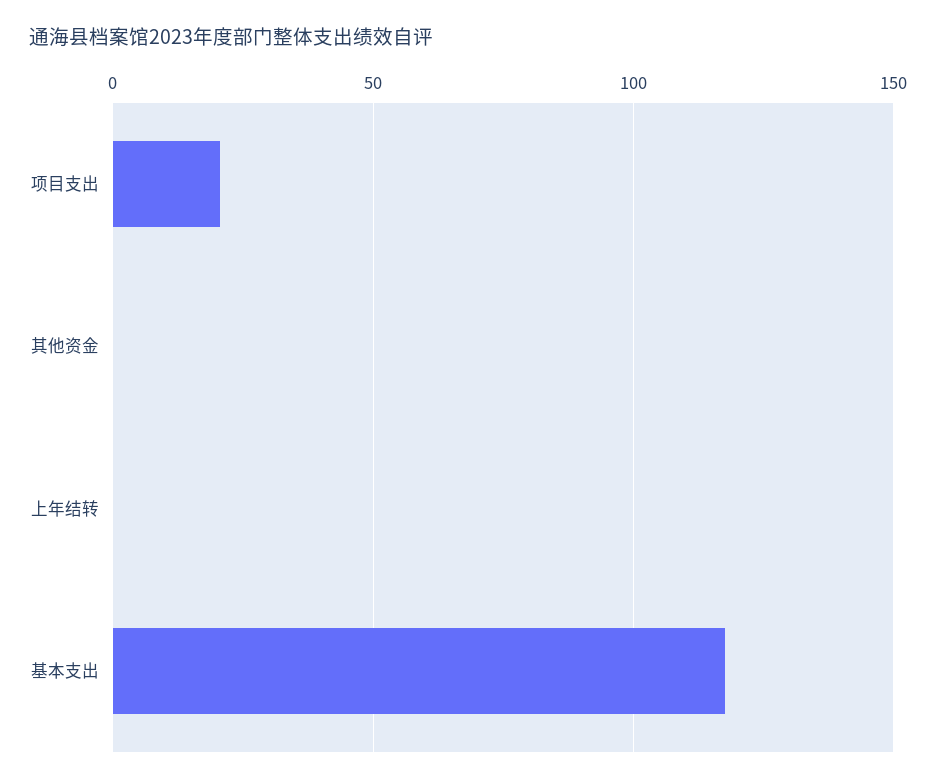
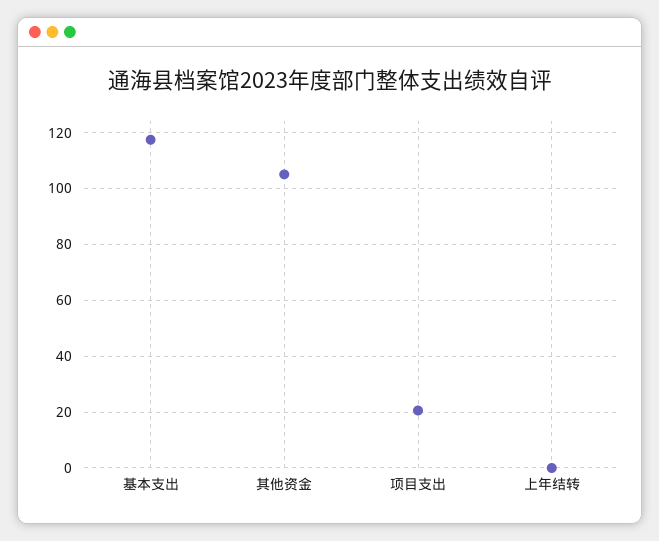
其他资金: 0 -> 105

